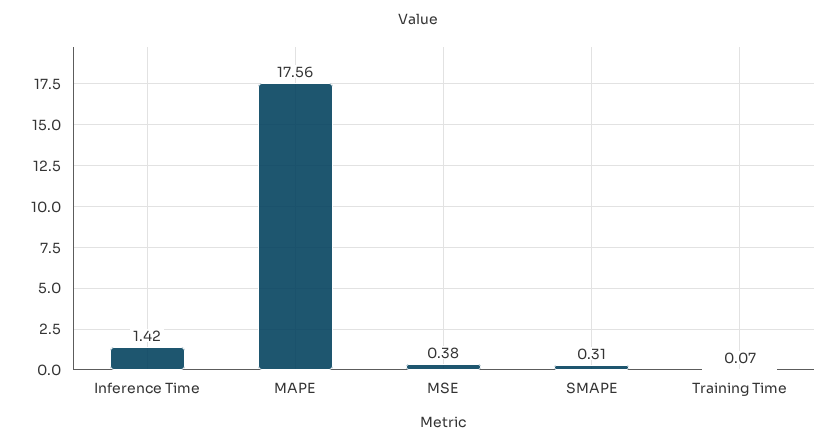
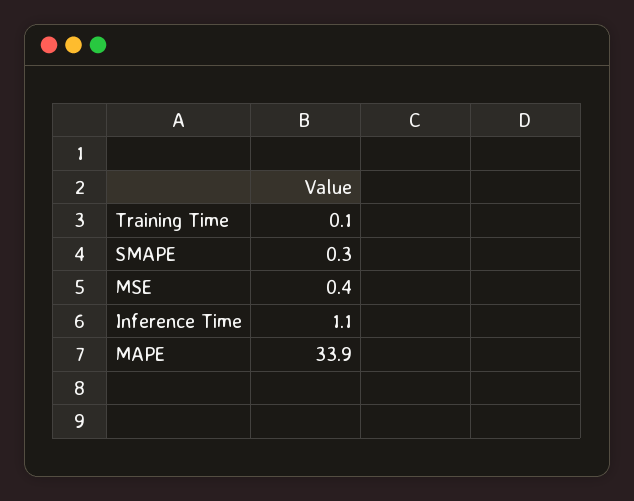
Inference Time: 1.42 -> 1.1
MAPE: 17.56 -> 33.9

